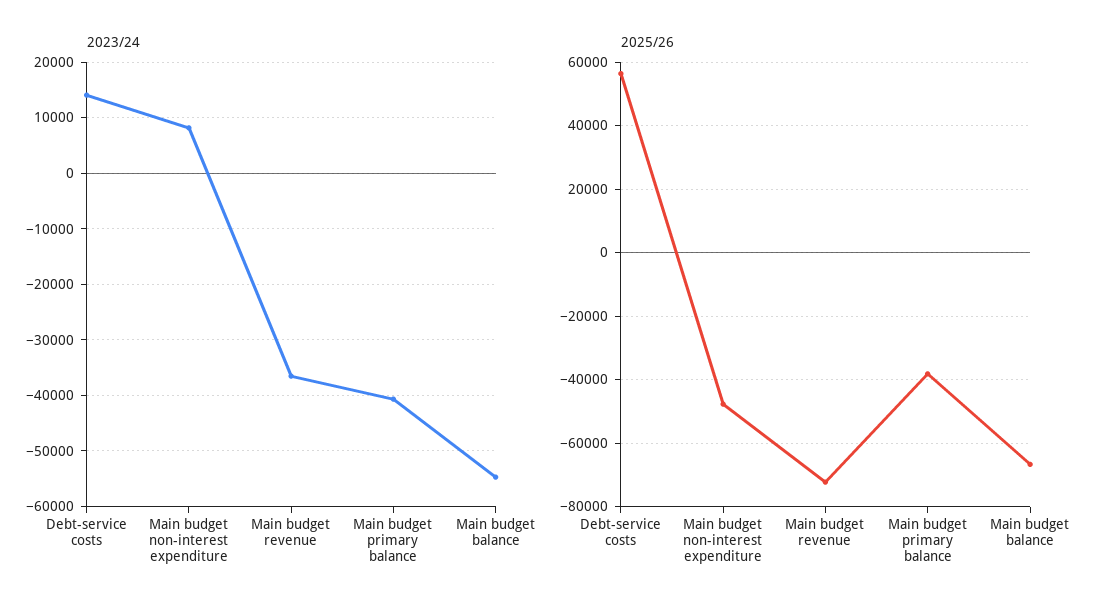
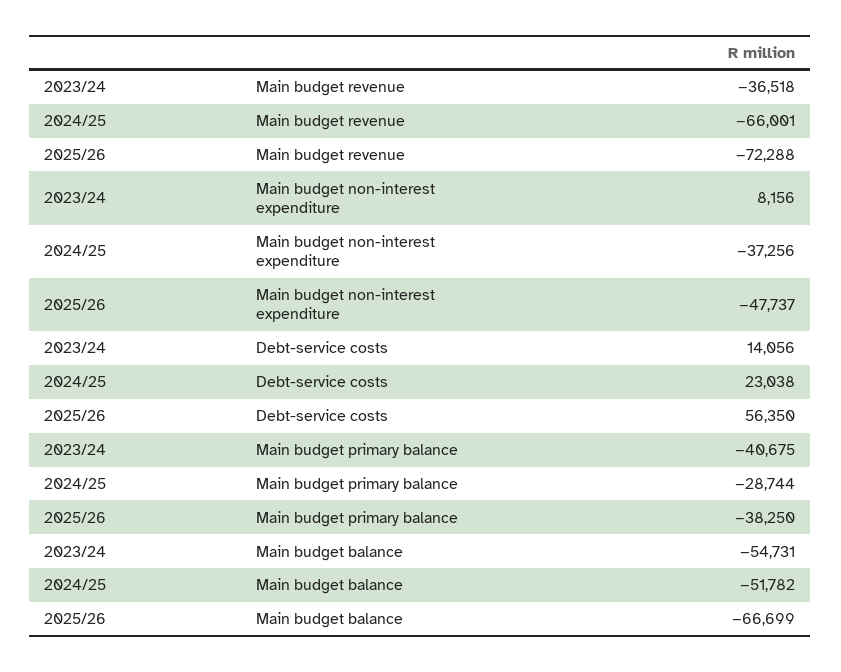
2024/25, Main budget revenue: none -> -66001
2024/25, Main budget non-interest expenditure: none -> -37256
2024/25, Debt-service costs: none -> 23038
2024/25, Main budget primary balance: none -> -28744
2024/25, Main budget balance: none -> -51782

